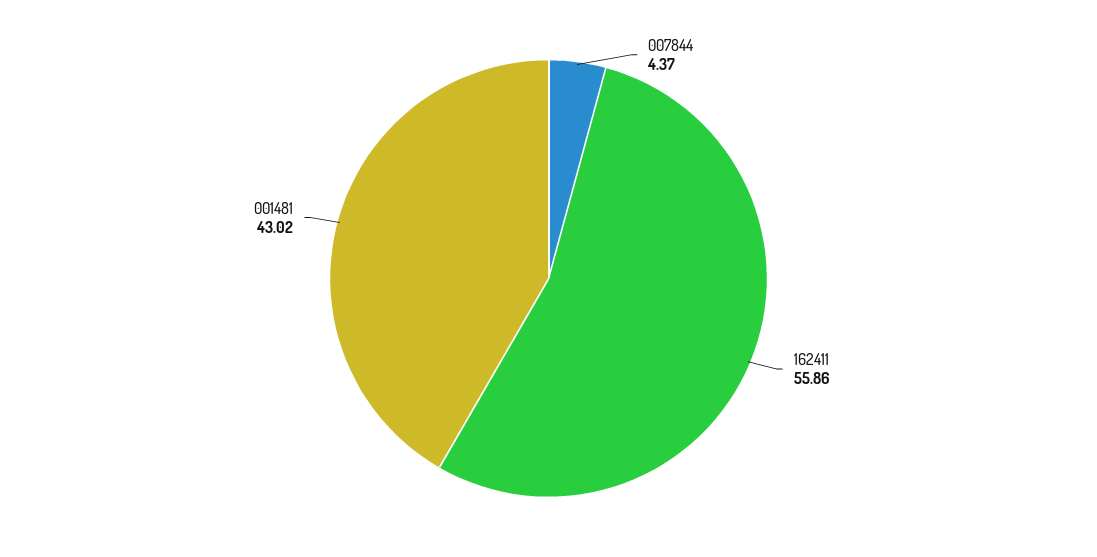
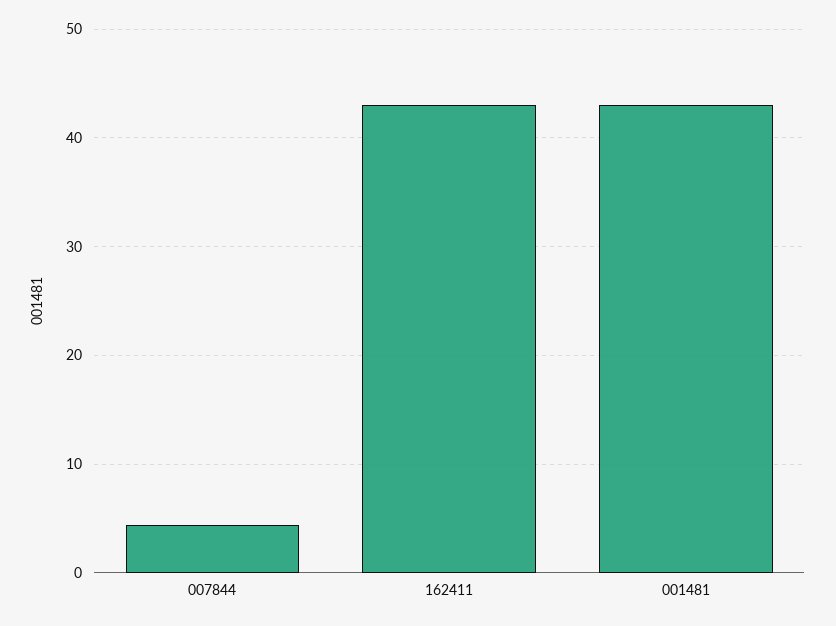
162411: 55.86 -> 43

